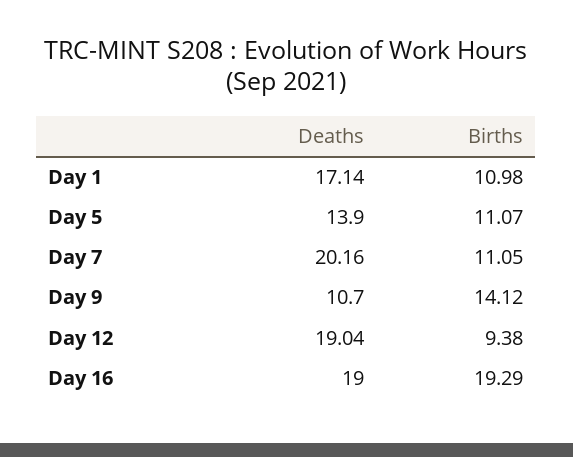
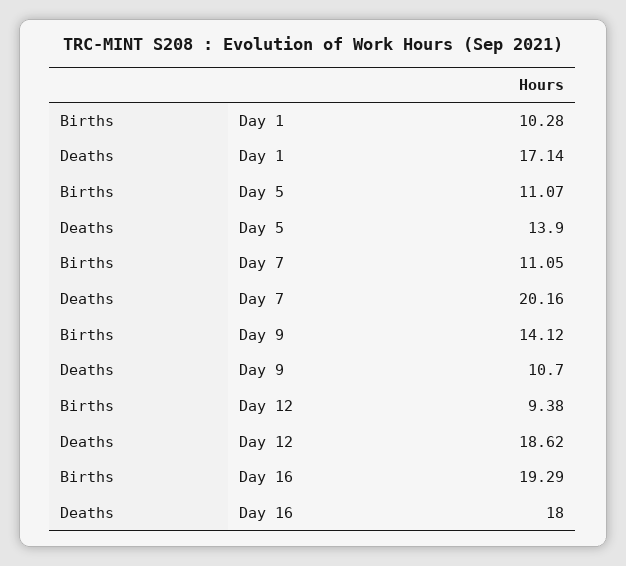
Births, Day 1: 10.98 -> 10.28
Deaths, Day 12: 19.04 -> 18.62
Deaths, Day 16: 19 -> 18

